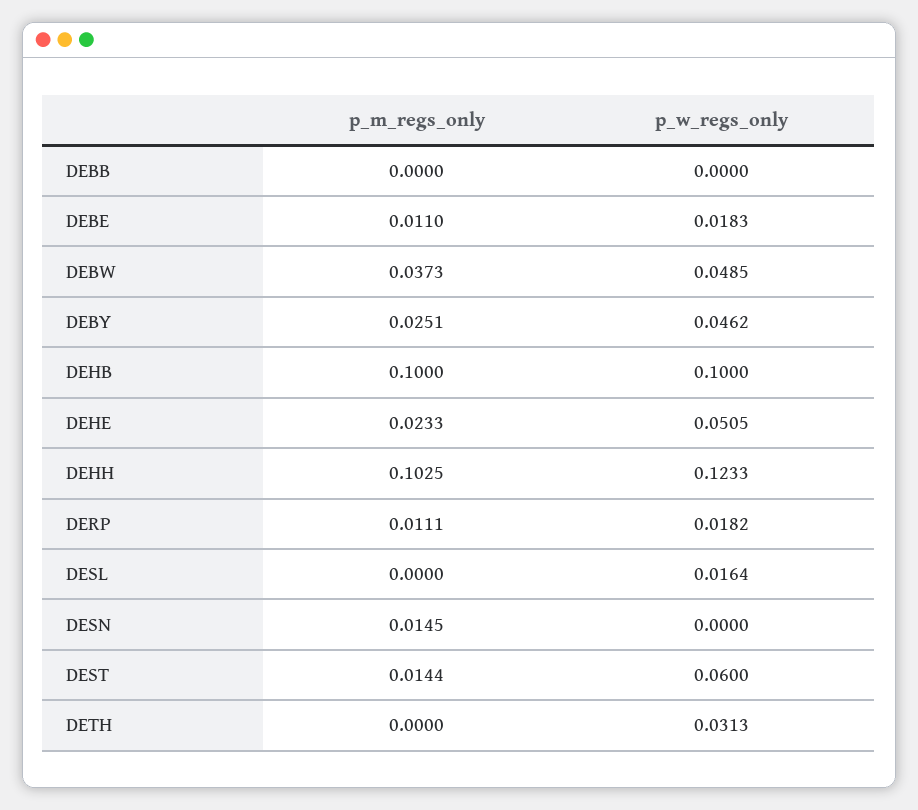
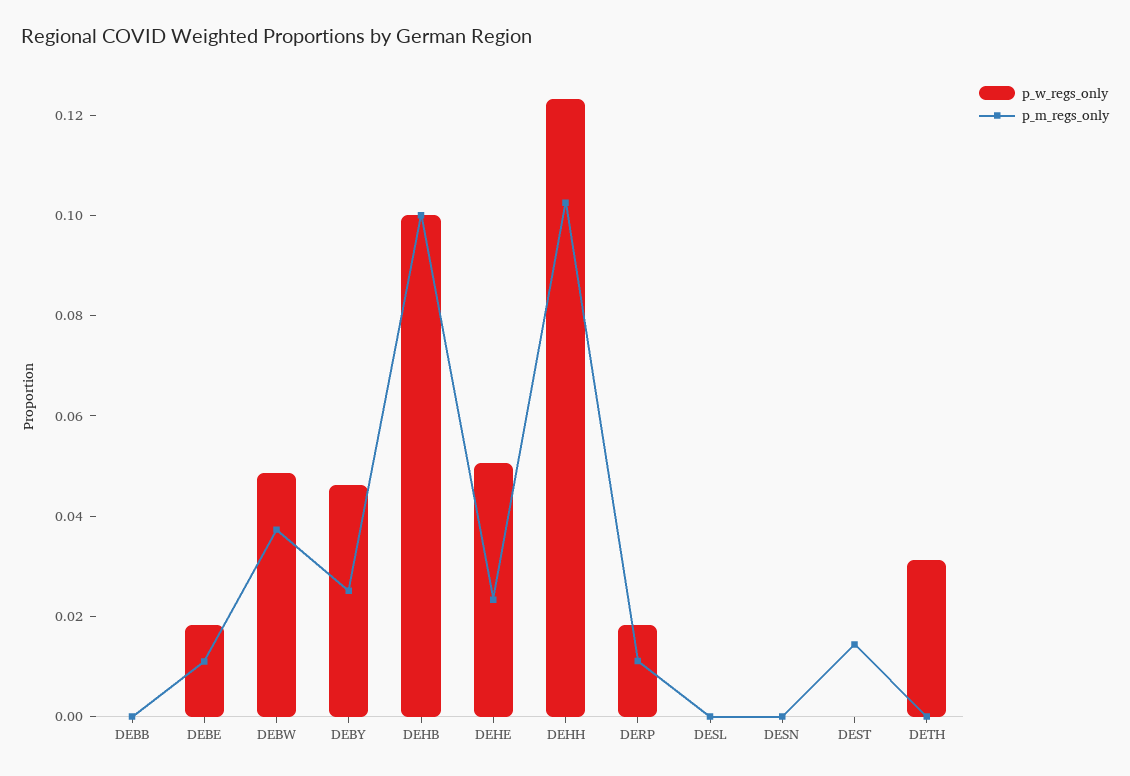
p_w_regs_only, DESL: 0.0164 -> 0
p_m_regs_only, DESN: 0.0145 -> 0
p_w_regs_only, DEST: 0.06 -> 0

